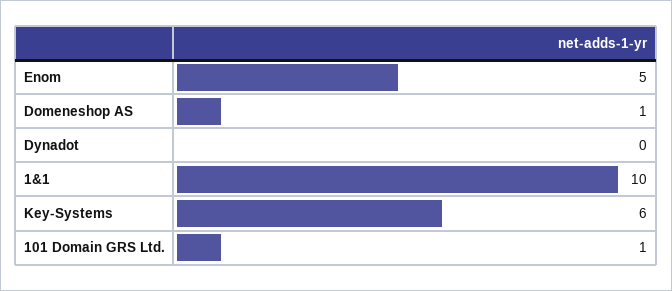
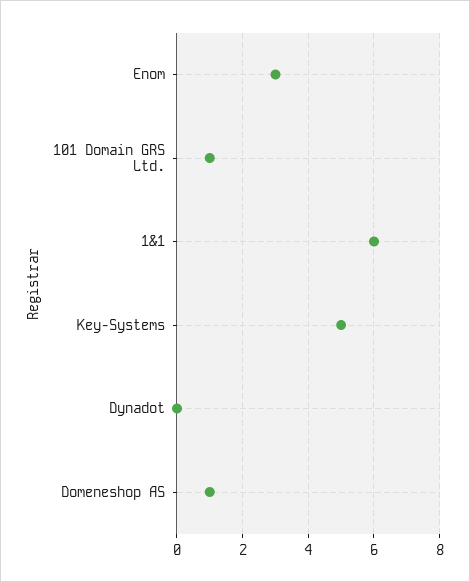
Enom: 5 -> 3
1&1: 10 -> 6
Key-Systems: 6 -> 5

